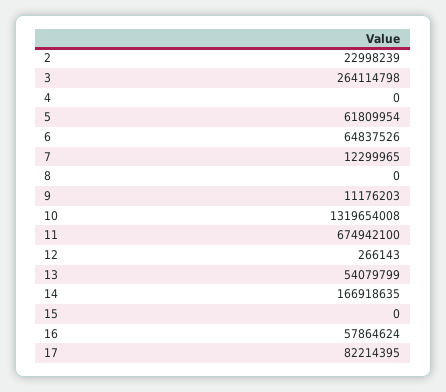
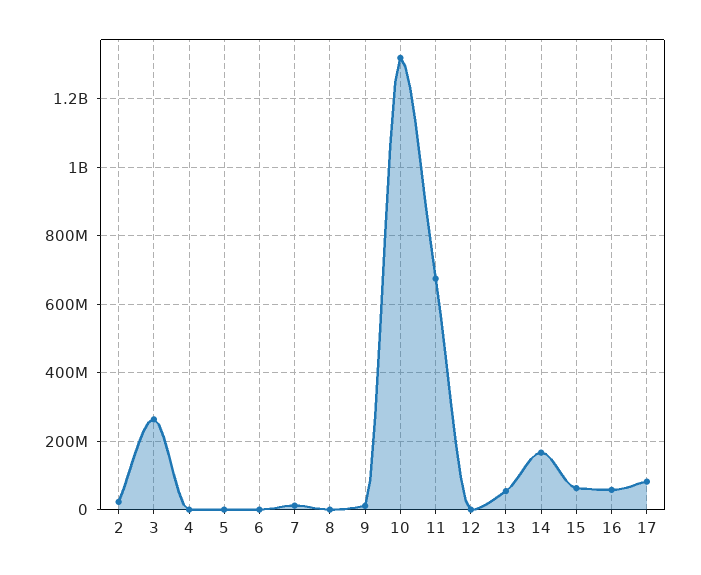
5: 61809954 -> 0
6: 64837526 -> 0
15: 0 -> 60000000

